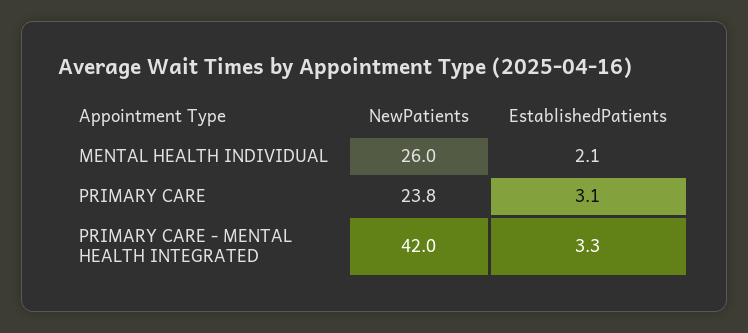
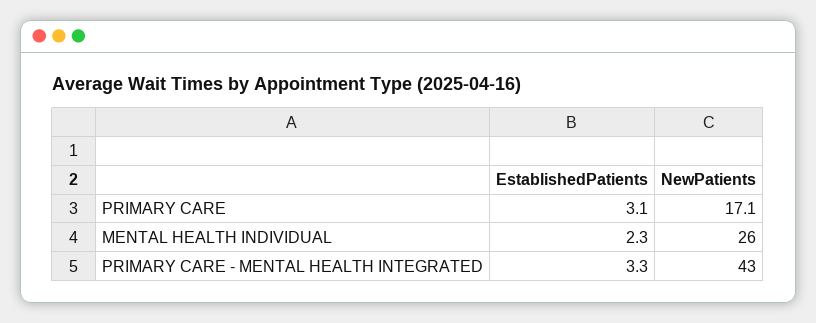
EstablishedPatients, MENTAL HEALTH INDIVIDUAL: 2.1 -> 2.3
NewPatients, PRIMARY CARE: 23.8 -> 17.1
NewPatients, PRIMARY CARE - MENTAL HEALTH INTEGRATED: 42 -> 43

